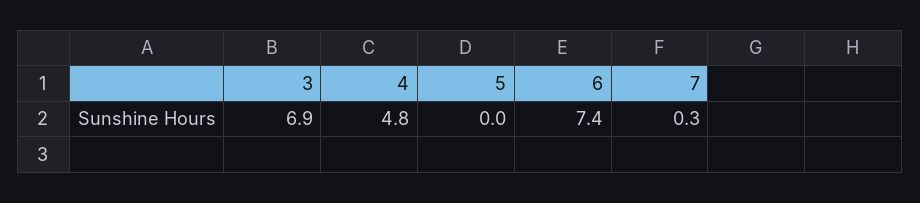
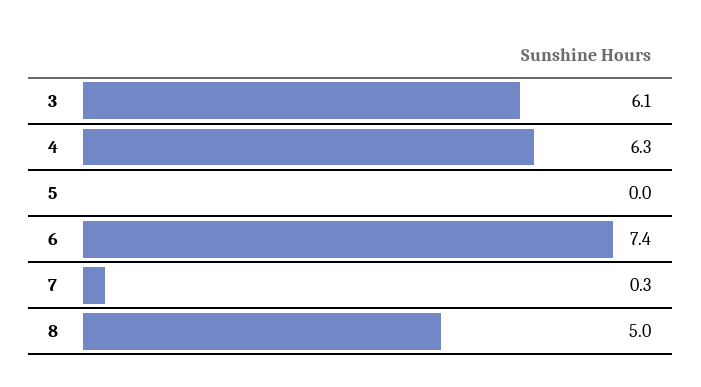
3: 6.9 -> 6.1
4: 4.8 -> 6.3
8: none -> 5

